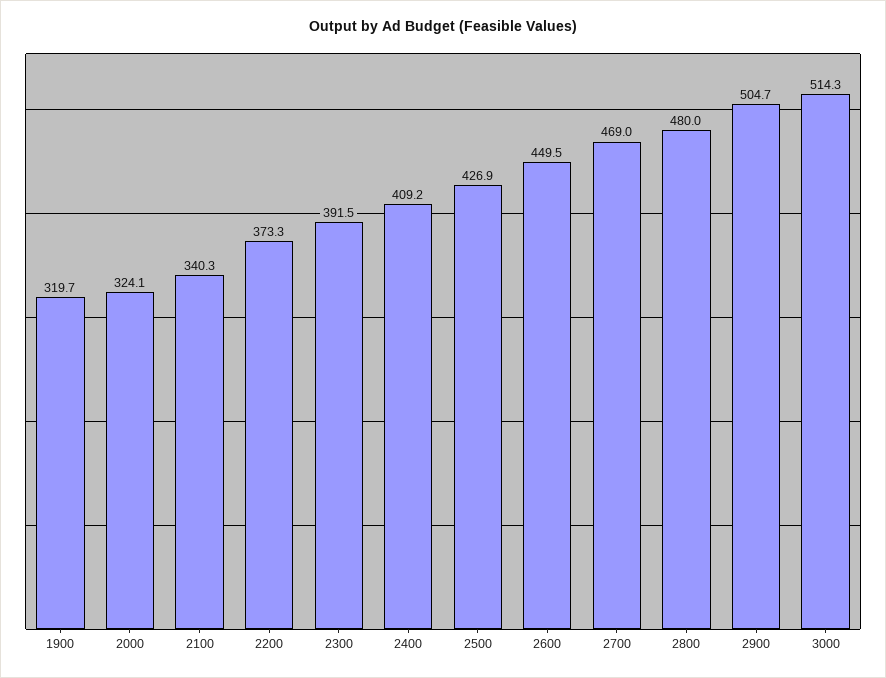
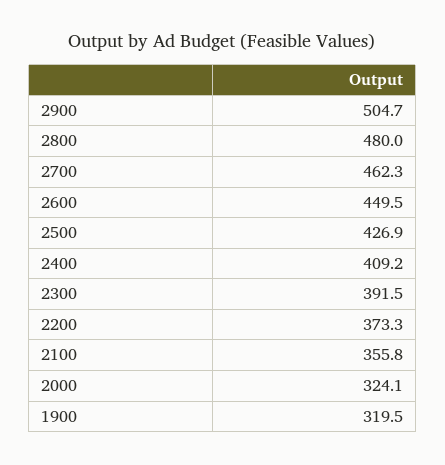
1900: 319.7 -> 319.5
2100: 340.3 -> 355.8
2700: 469 -> 462.3
3000: 514.3 -> none

